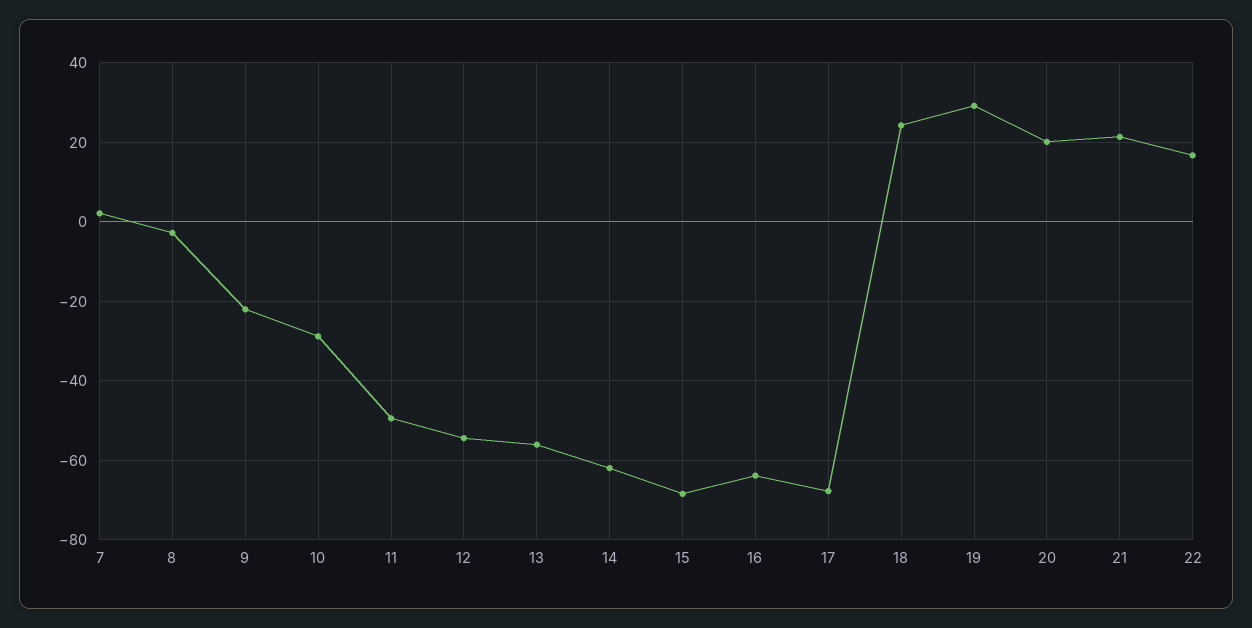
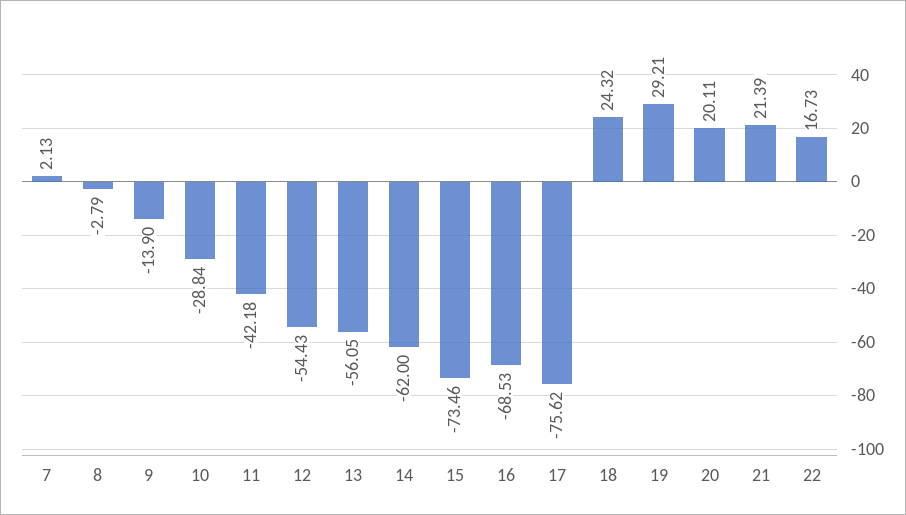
9: -22 -> -13.9
11: -50 -> -42.18
15: -68 -> -73.46
16: -64 -> -68.53
17: -68 -> -75.62

